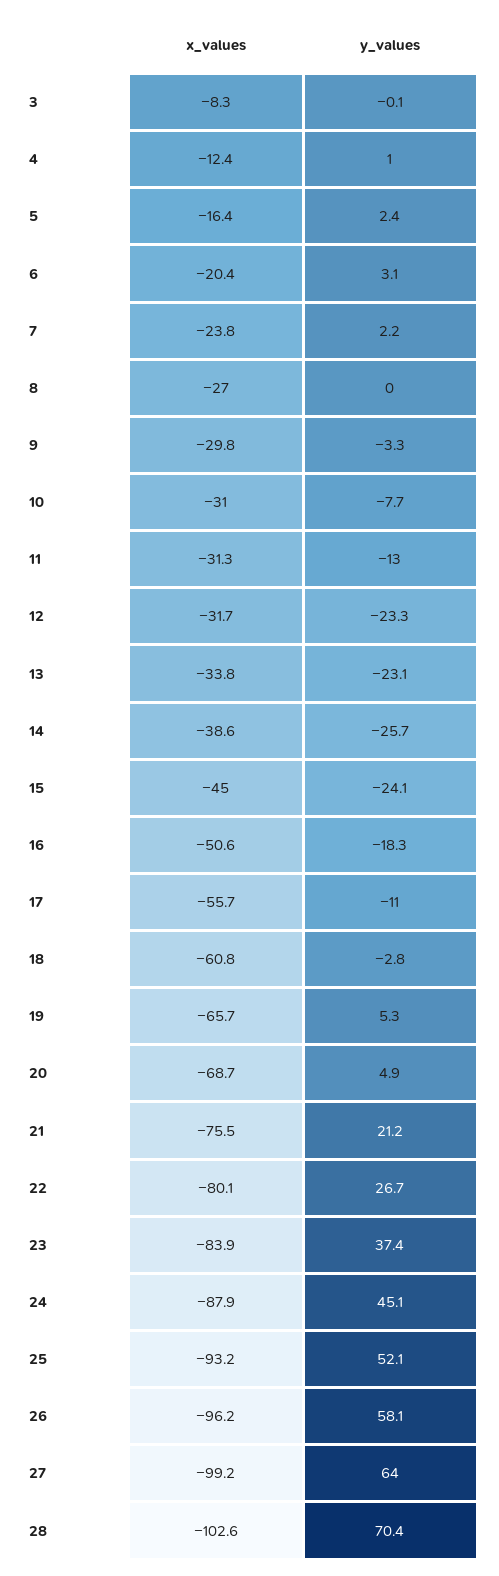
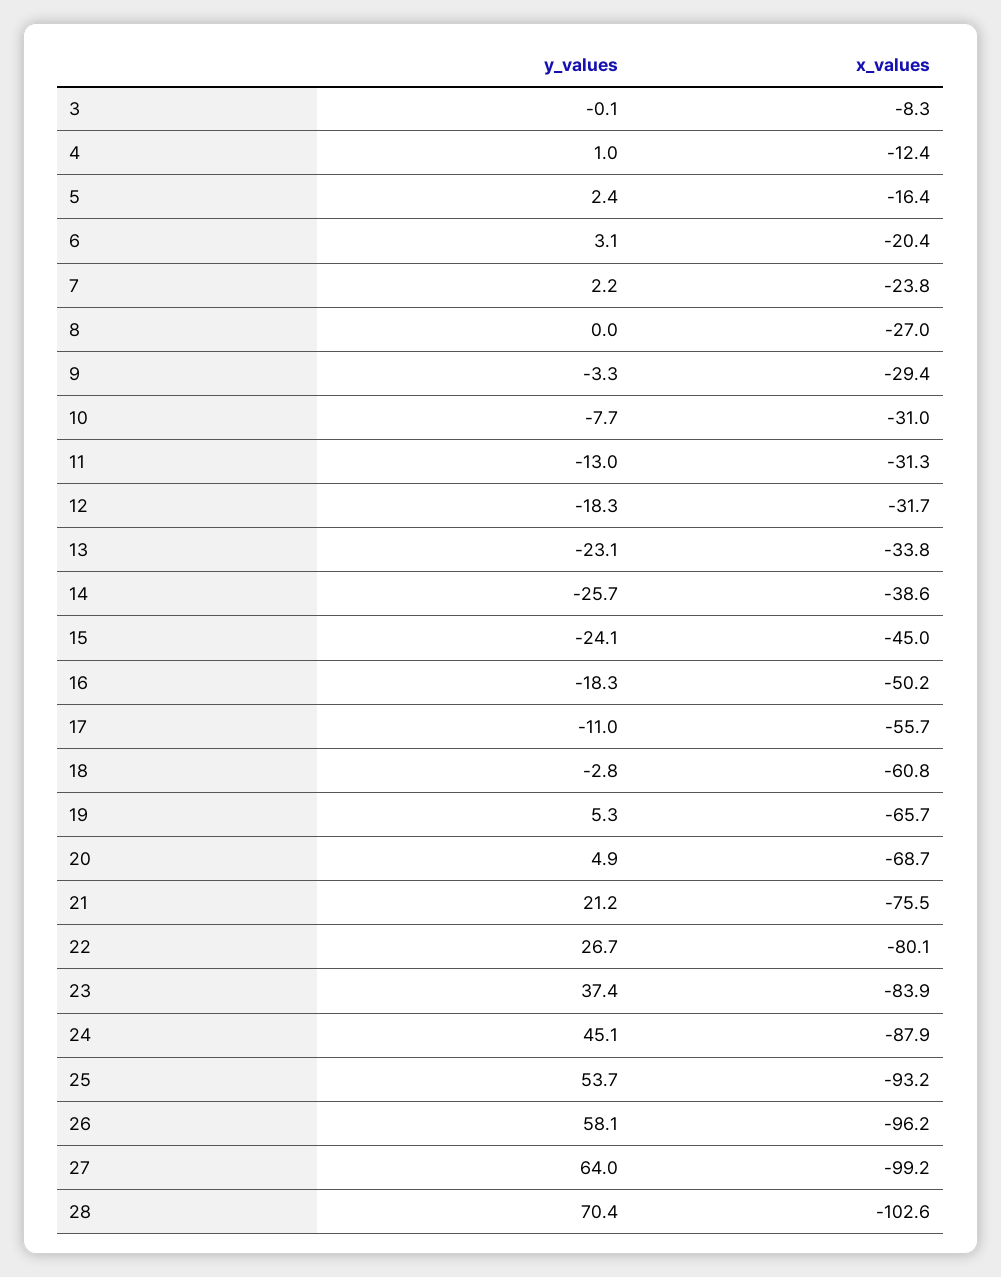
x_values, 9: -29.8 -> -29.4
y_values, 12: -23.3 -> -18.3
x_values, 16: -50.6 -> -50.2
y_values, 25: 52.1 -> 53.7

